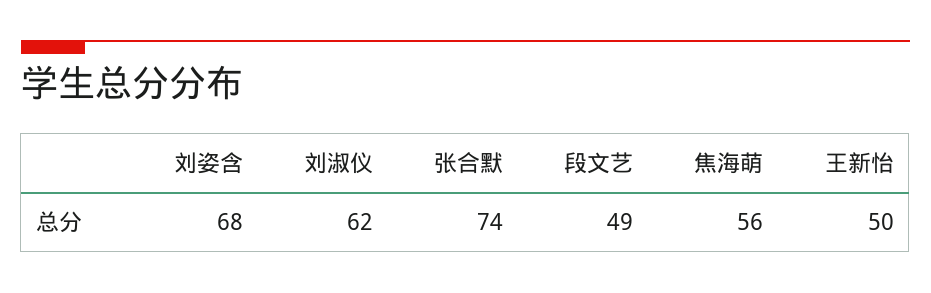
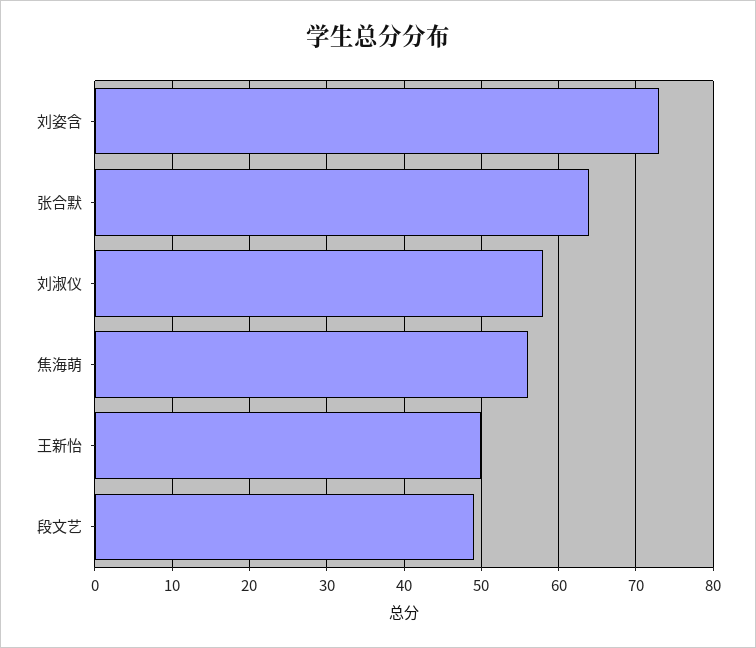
刘姿含: 68 -> 73
刘淑仪: 62 -> 58
张合默: 74 -> 64

